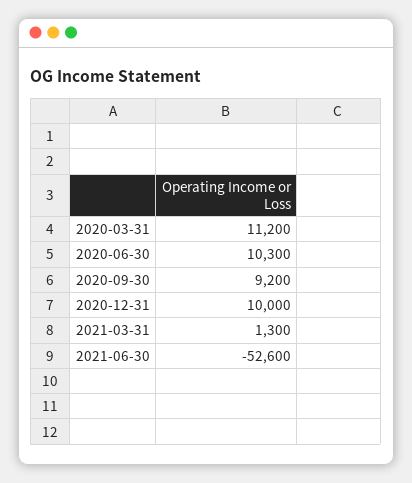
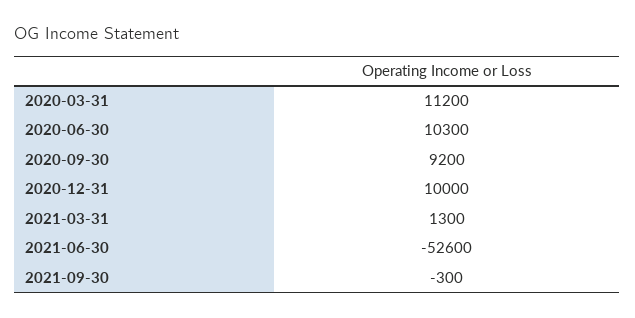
2021-09-30: none -> -300

